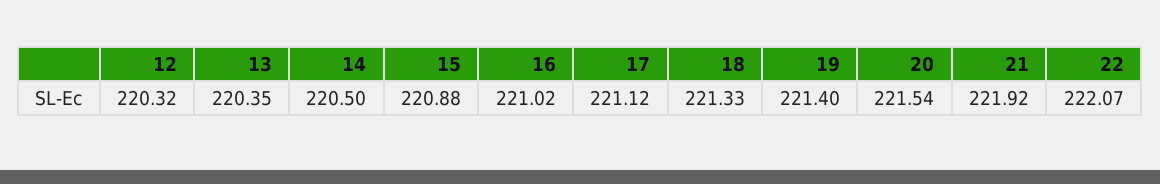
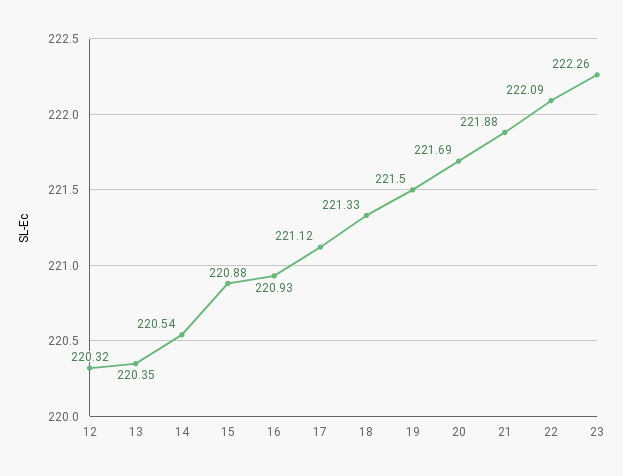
14: 220.5 -> 220.54
16: 221.02 -> 220.93
19: 221.4 -> 221.5
20: 221.54 -> 221.69
21: 221.92 -> 221.88
22: 222.07 -> 222.09
23: none -> 222.26

